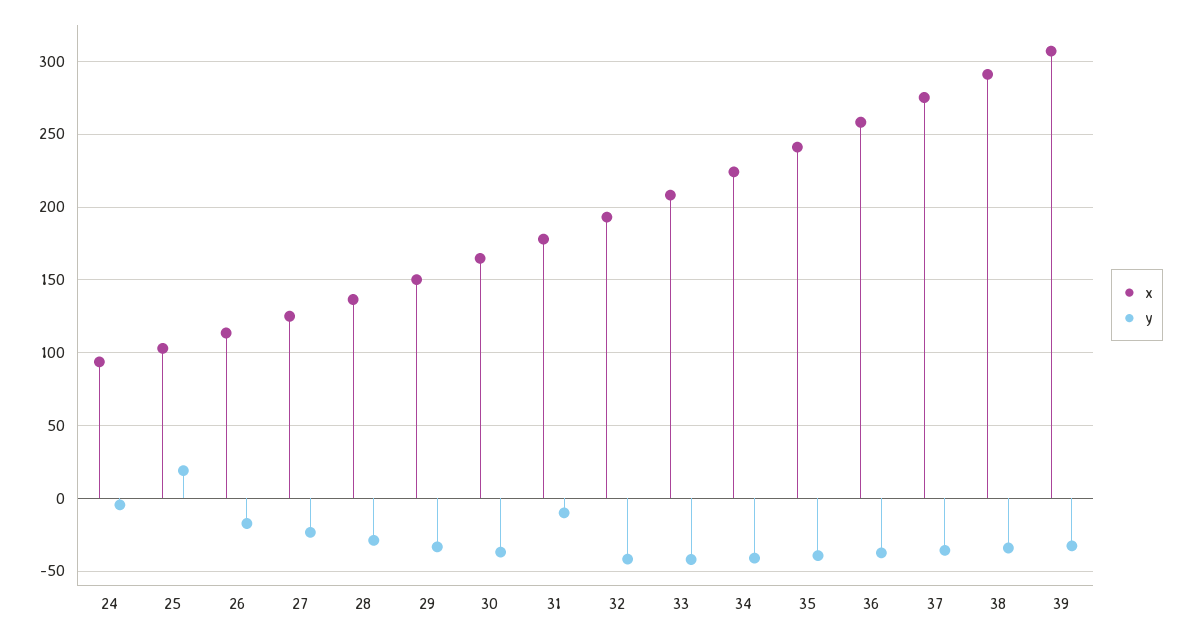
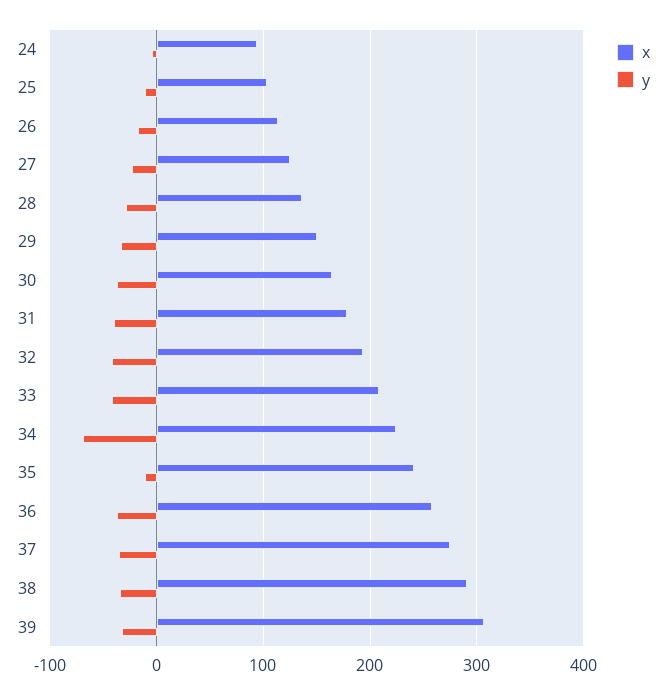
y, 25: 20 -> -10
y, 31: -10 -> -40
y, 34: -40 -> -70
y, 35: -40 -> -10

